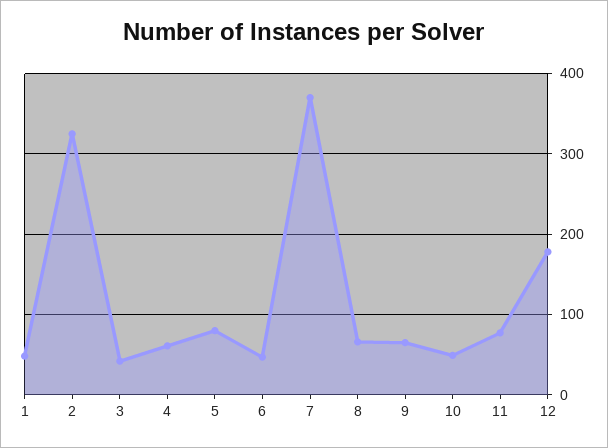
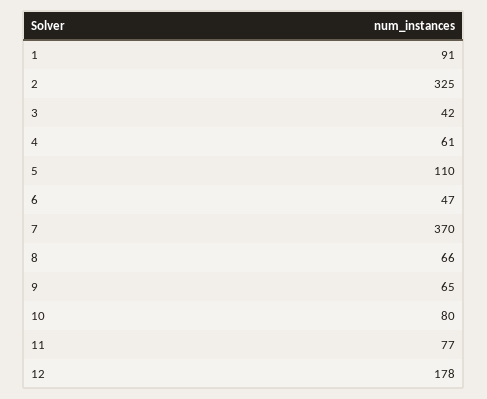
1: 50 -> 91
5: 80 -> 110
10: 50 -> 80

